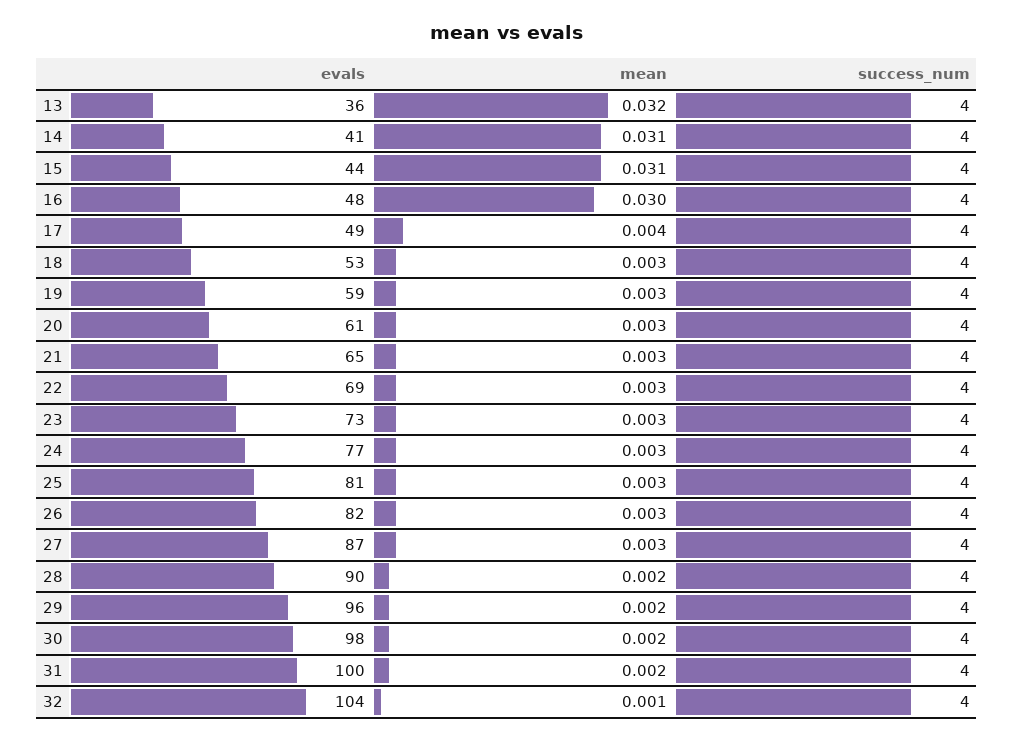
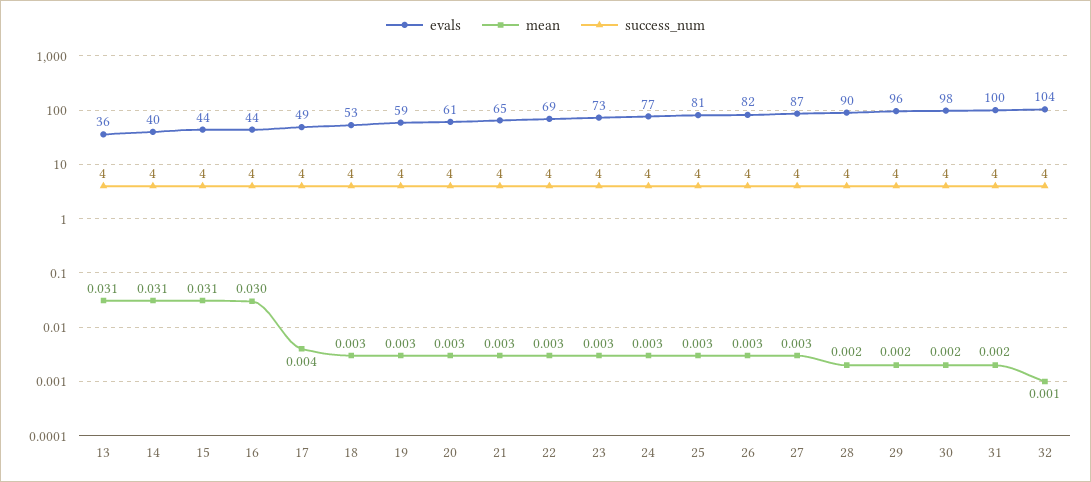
mean, 13: 0.032 -> 0.031
evals, 14: 41 -> 40
evals, 16: 48 -> 44

